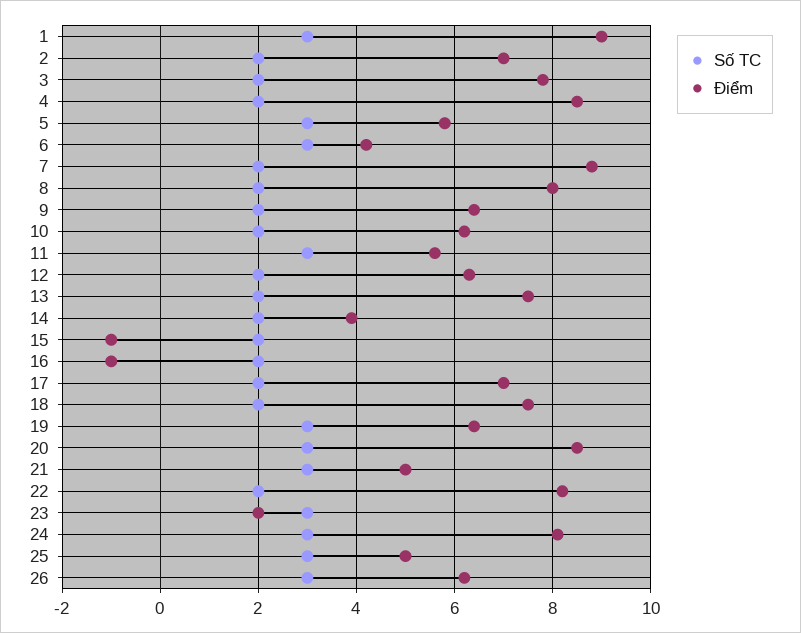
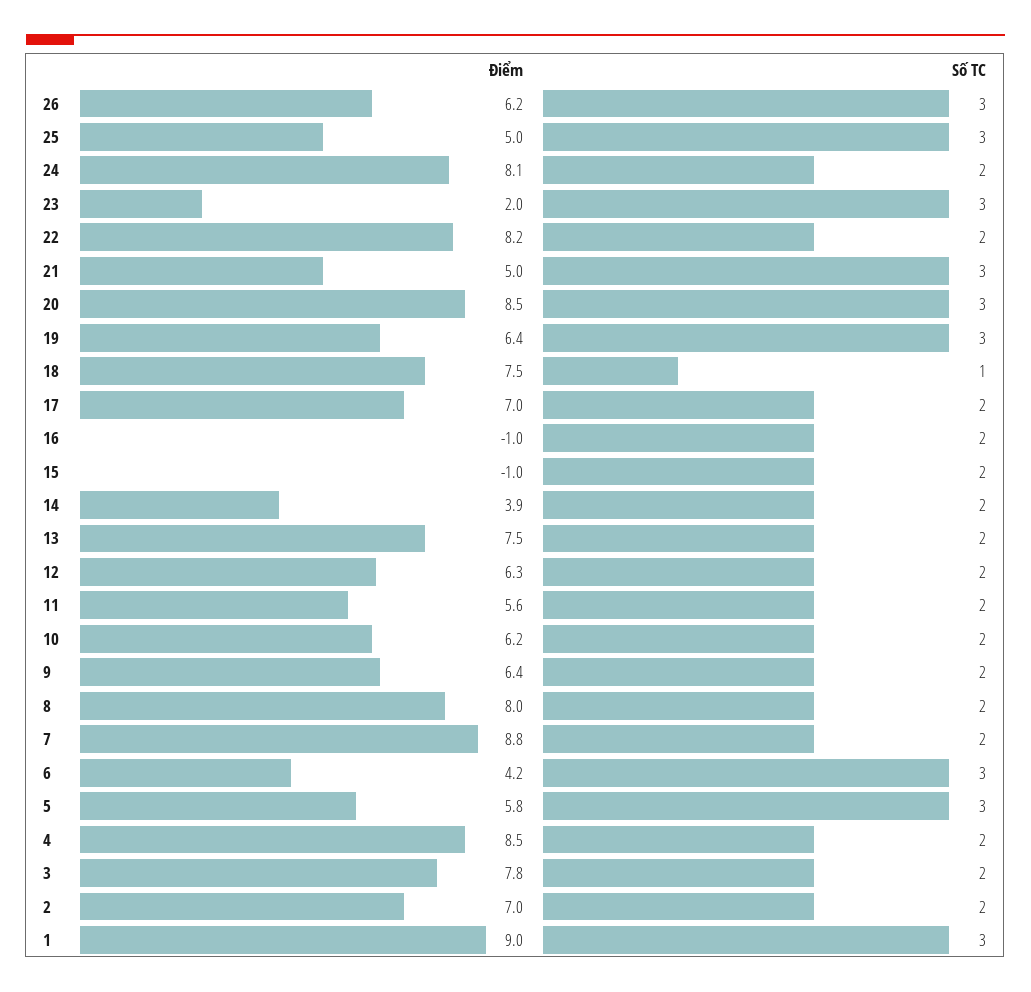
Số TC, 11: 3 -> 2
Số TC, 18: 2 -> 1
Số TC, 24: 3 -> 2

